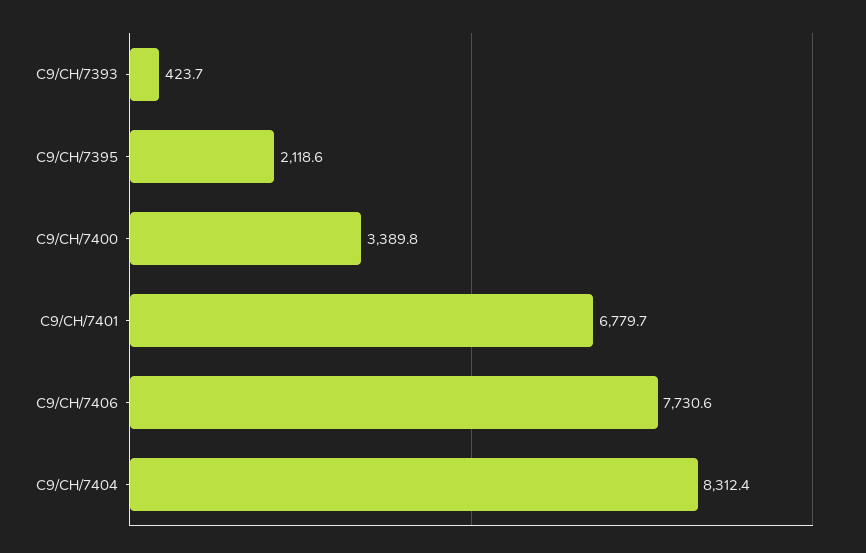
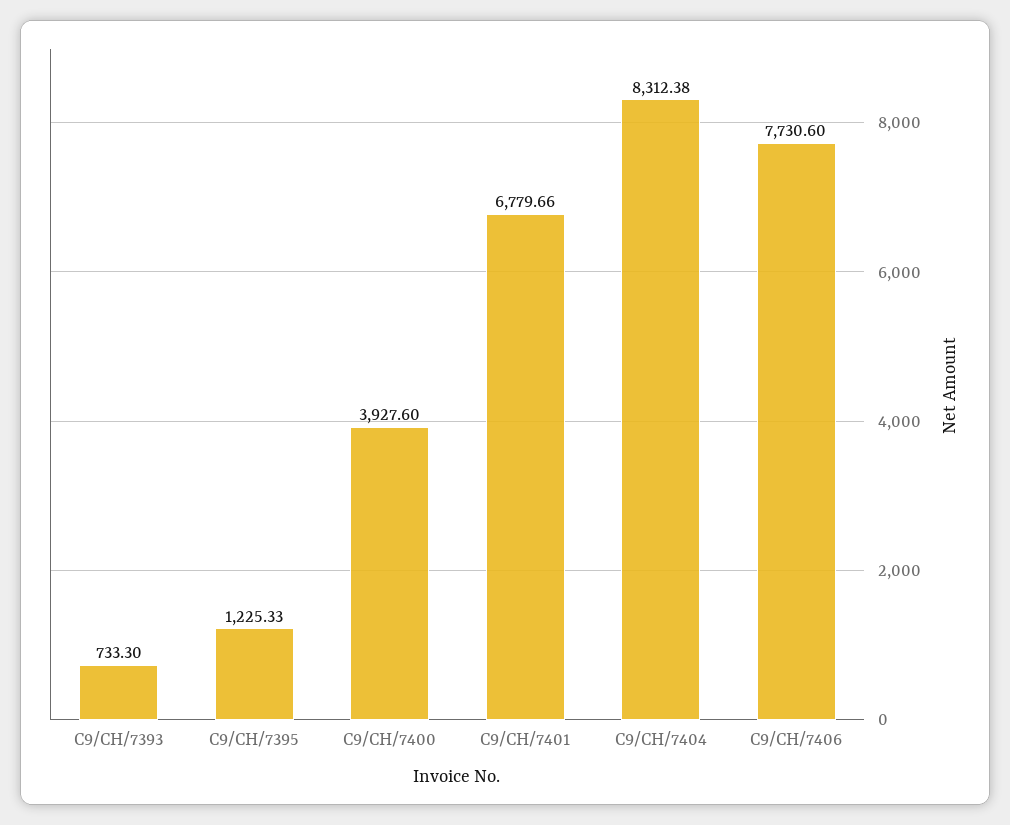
C9/CH/7393: 423.7 -> 733.3
C9/CH/7395: 2118.6 -> 1225.33
C9/CH/7400: 3389.8 -> 3927.6

